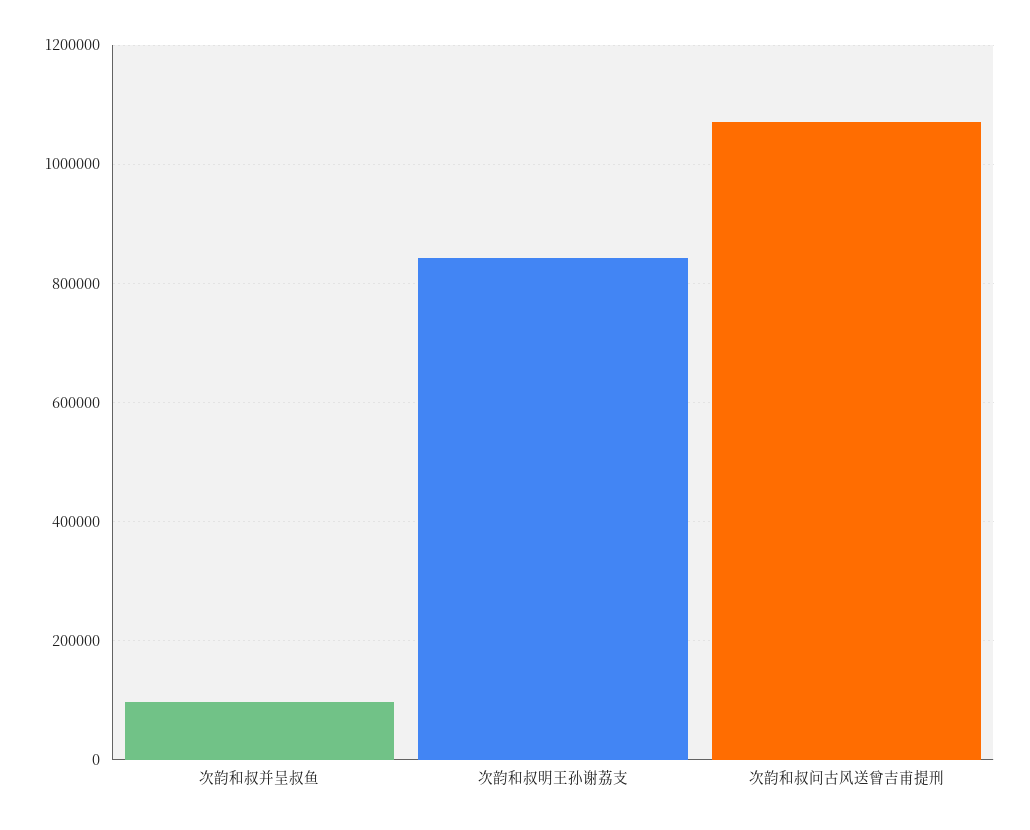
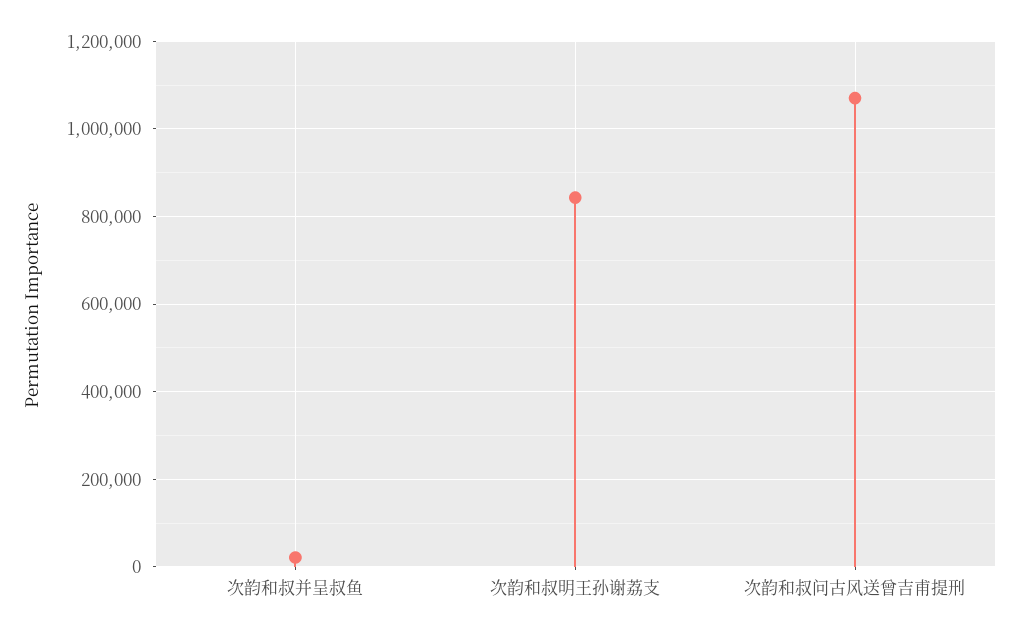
次韵和叔并呈叔鱼: 100000 -> 20000

